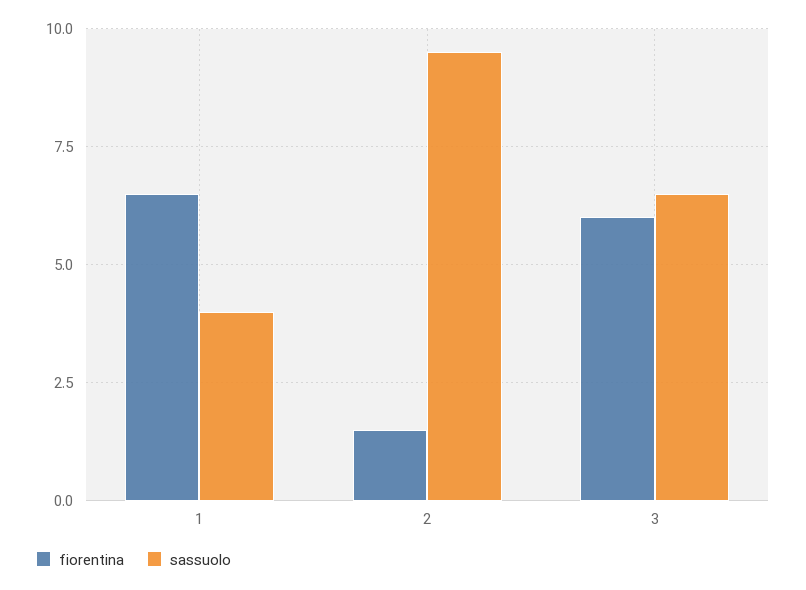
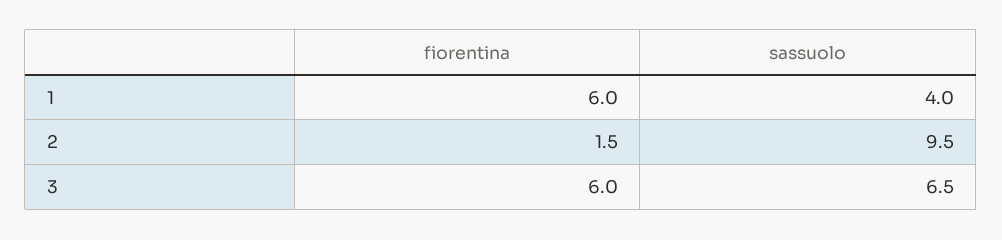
fiorentina, 1: 6.5 -> 6

